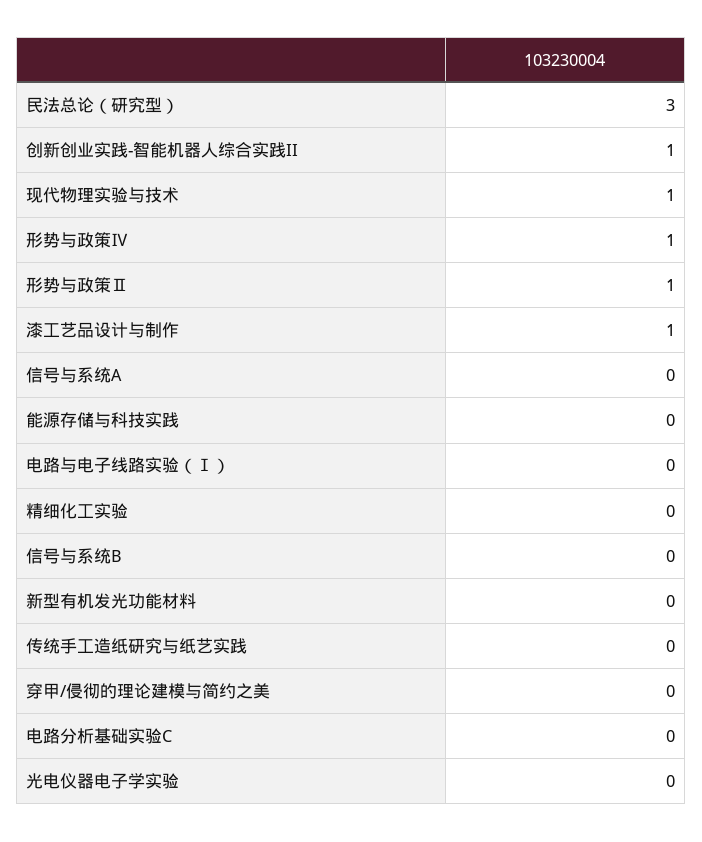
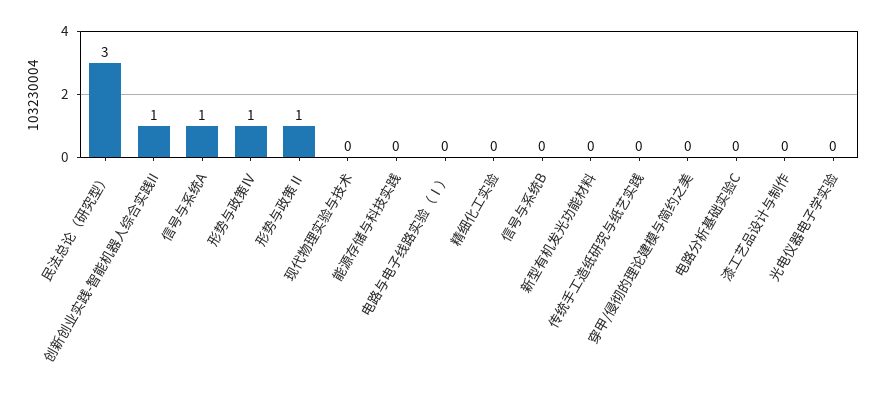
现代物理实验与技术: 1 -> 0
漆工艺品设计与制作: 1 -> 0
信号与系统A: 0 -> 1

